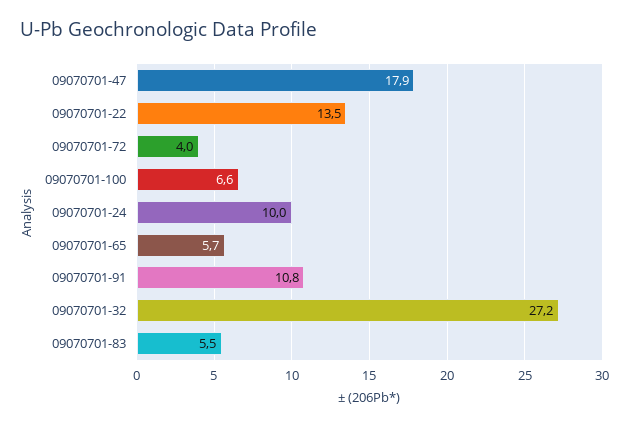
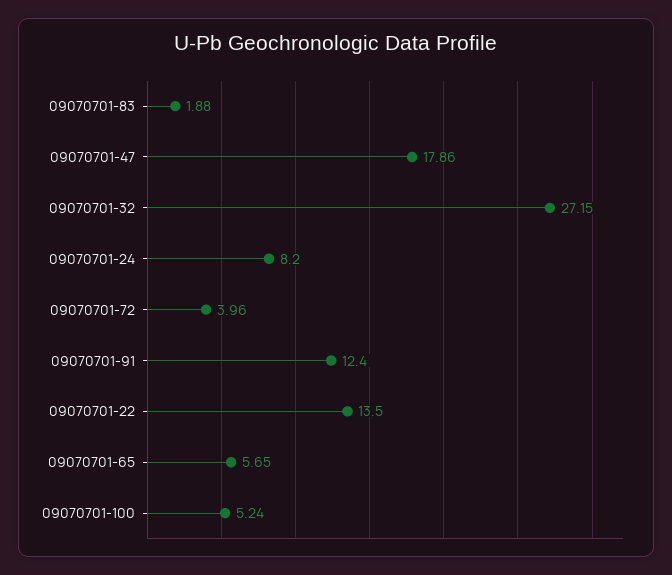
09070701-100: 6.6 -> 5.24
09070701-24: 10 -> 8.2
09070701-91: 10.8 -> 12.4
09070701-83: 5.5 -> 1.88

